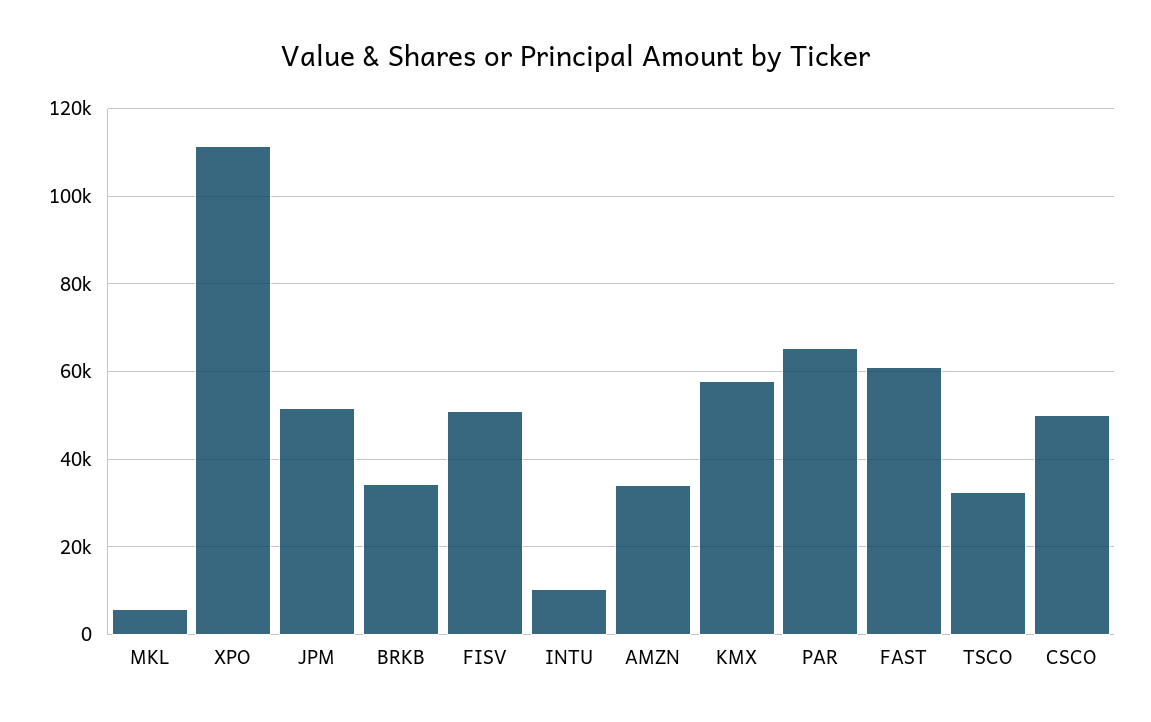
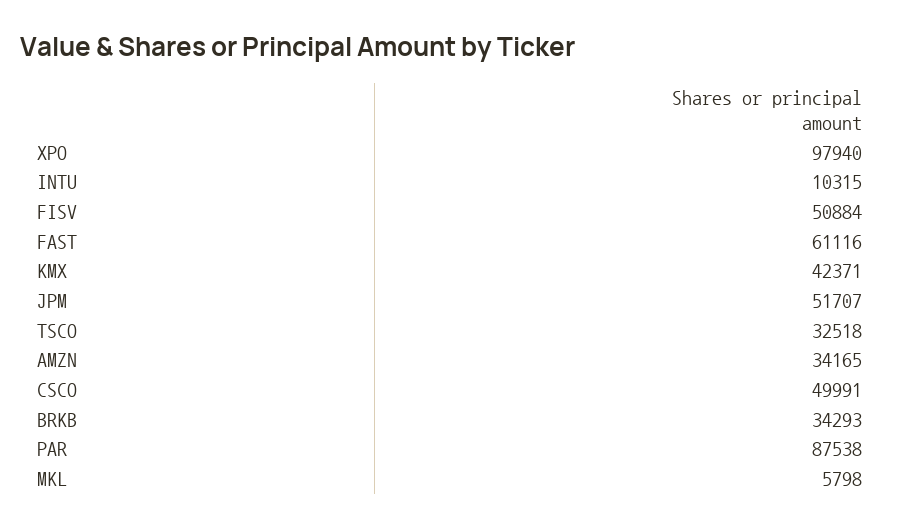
XPO: 112000 -> 97940
KMX: 58000 -> 42371
PAR: 66000 -> 87538

